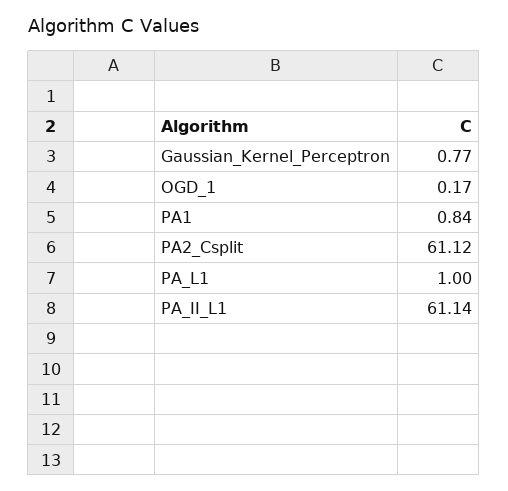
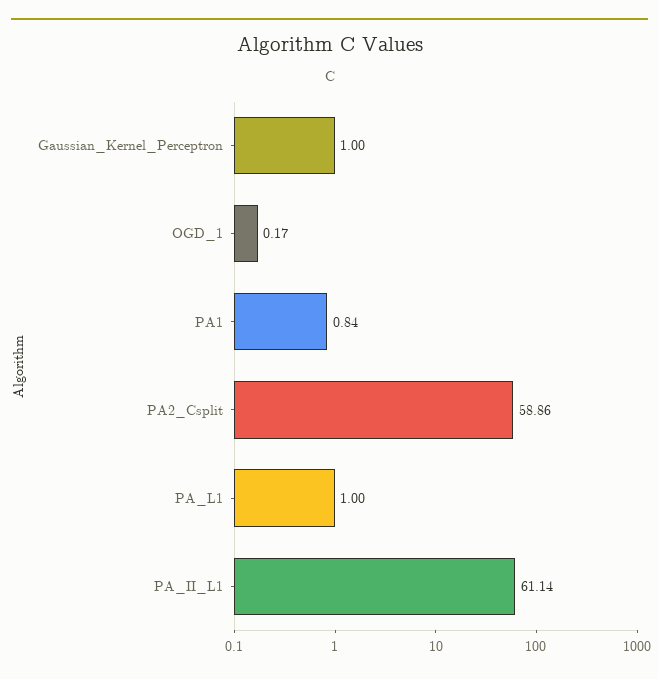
Gaussian_Kernel_Perceptron: 0.77 -> 1
PA2_Csplit: 61.12 -> 58.86

